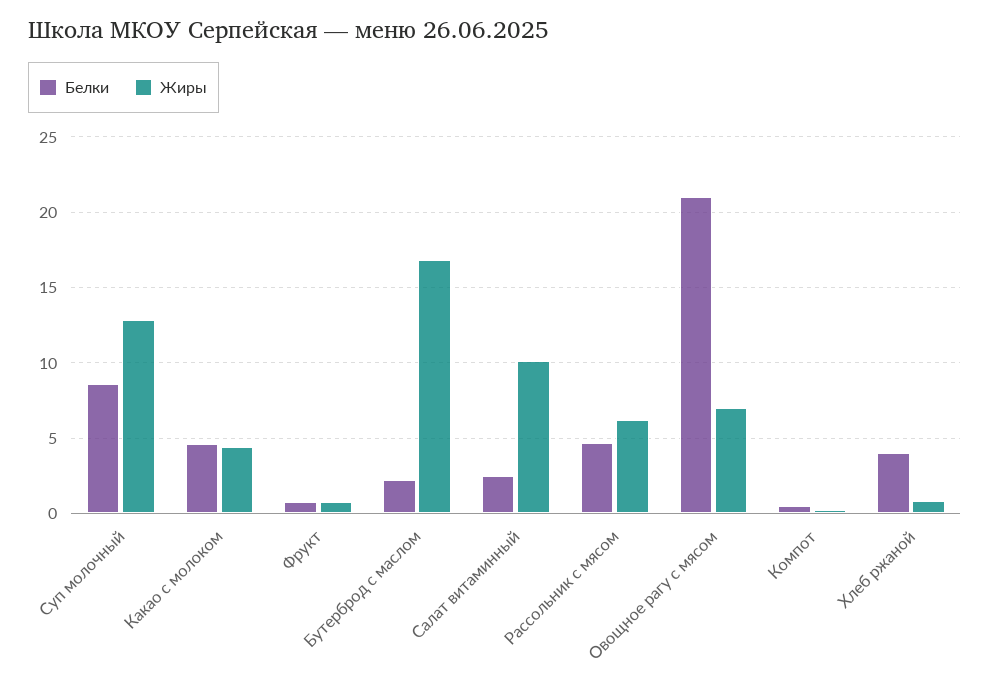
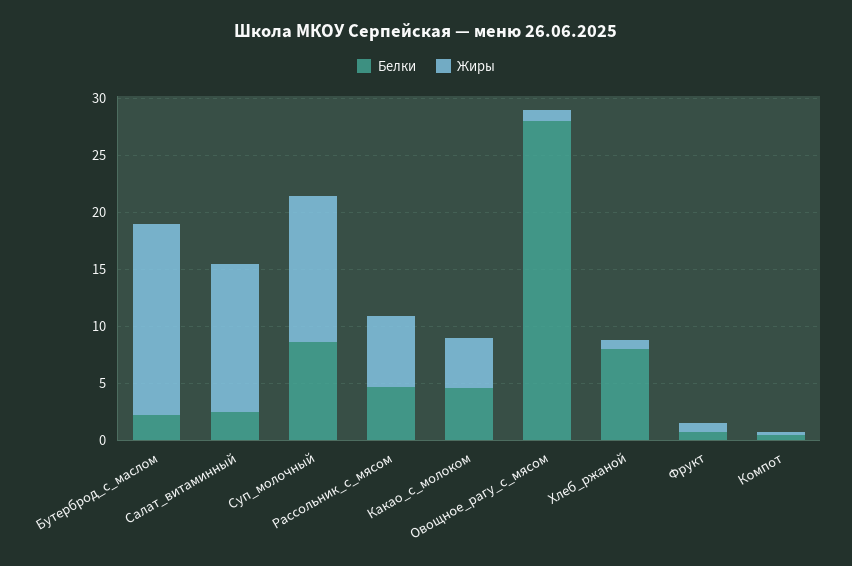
Жиры, Салат витаминный: 10 -> 13
Белки, Овощное рагу с мясом: 21 -> 28
Жиры, Овощное рагу с мясом: 7 -> 1
Белки, Хлеб ржаной: 4 -> 8

